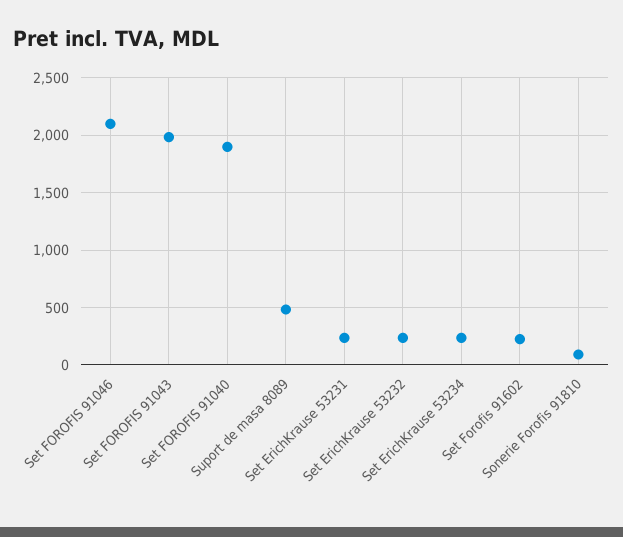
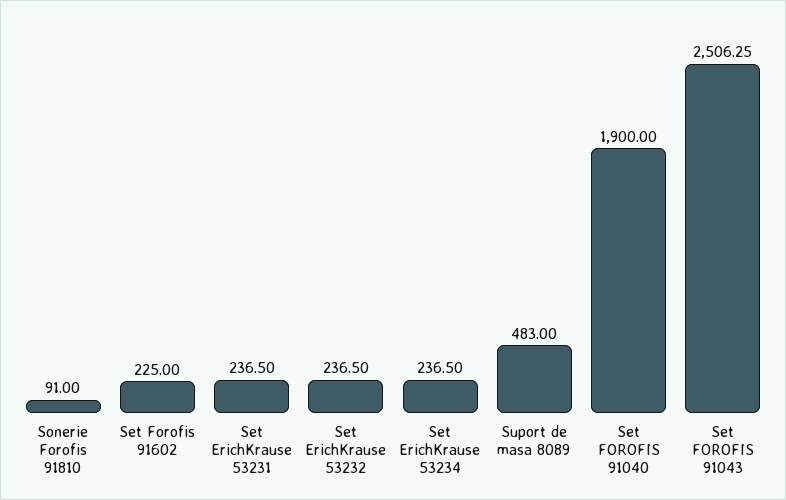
Set FOROFIS 91046: 2100 -> none
Set FOROFIS 91043: 2000 -> 2506.25

